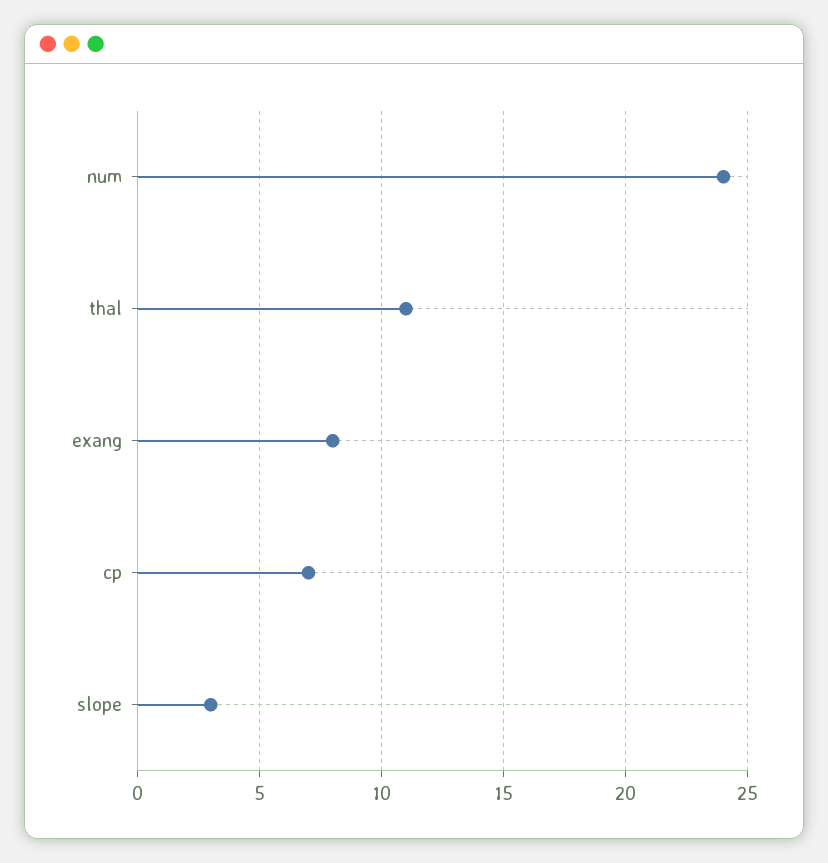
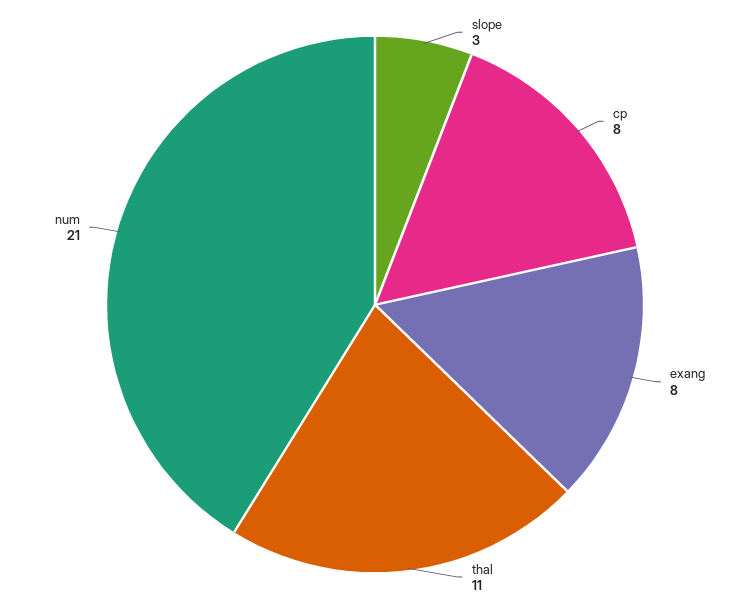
num: 24 -> 21
cp: 7 -> 8

